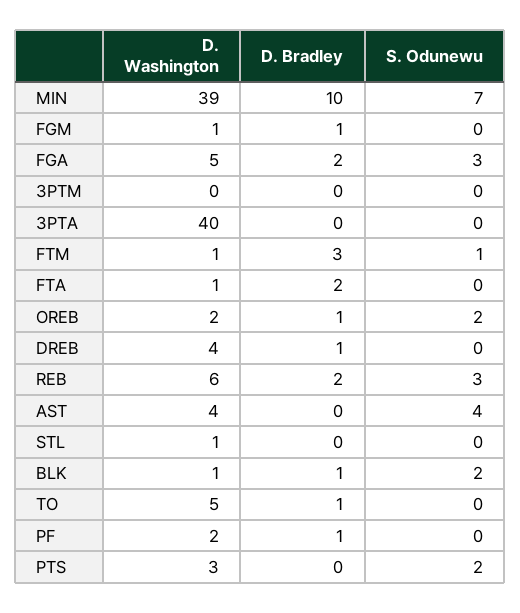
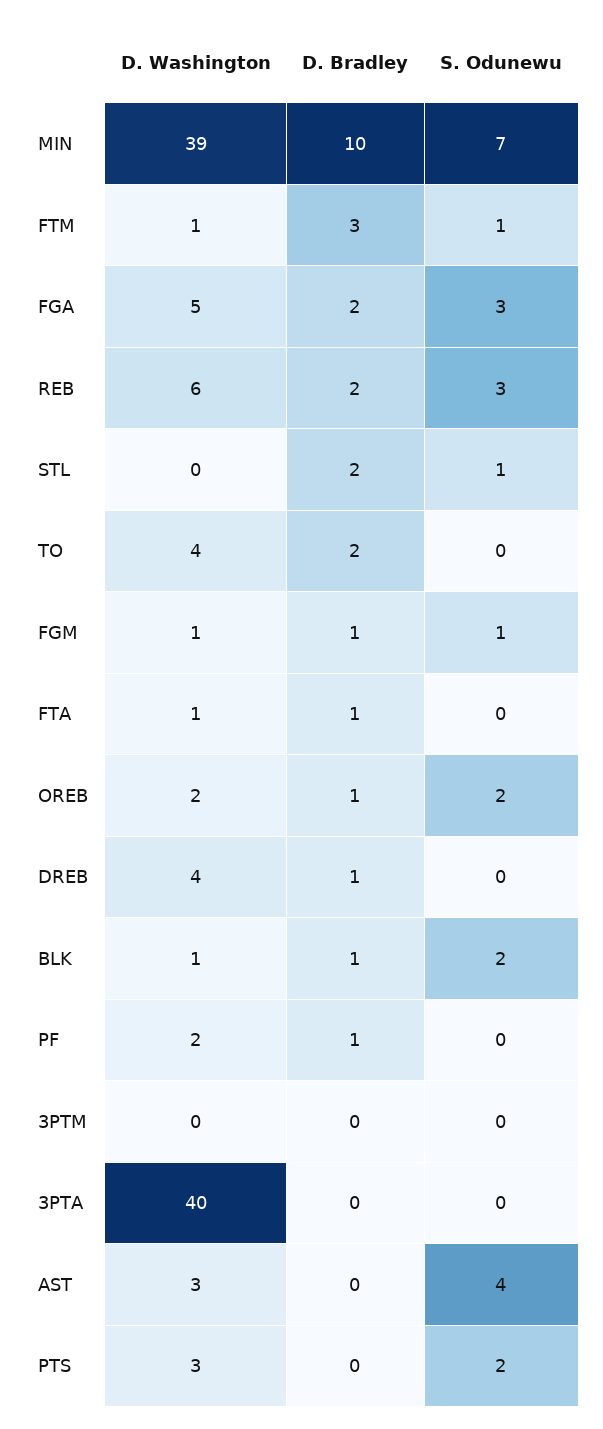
S. Odunewu, FGM: 0 -> 1
D. Bradley, FTA: 2 -> 1
D. Washington, AST: 4 -> 3
D. Washington, STL: 1 -> 0
D. Bradley, STL: 0 -> 2
S. Odunewu, STL: 0 -> 1
D. Washington, TO: 5 -> 4
D. Bradley, TO: 1 -> 2

